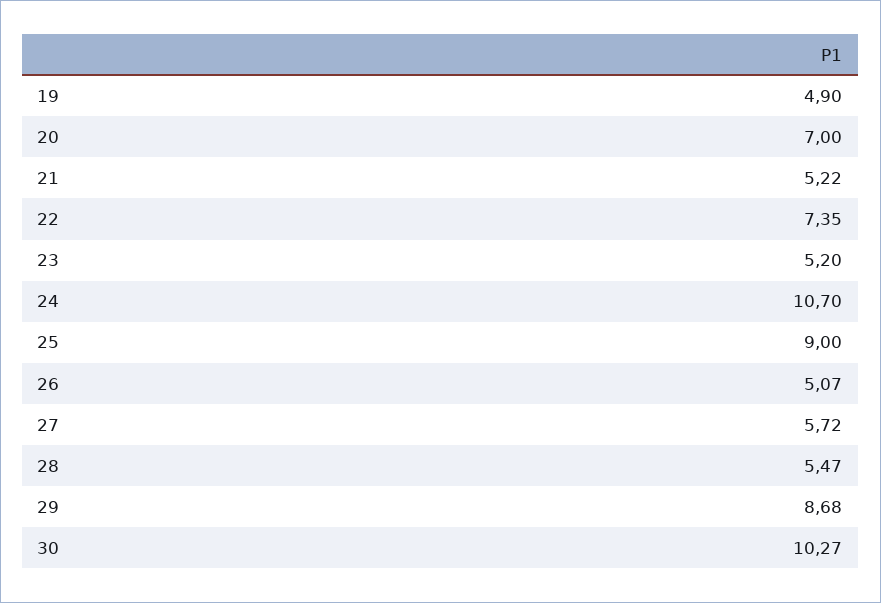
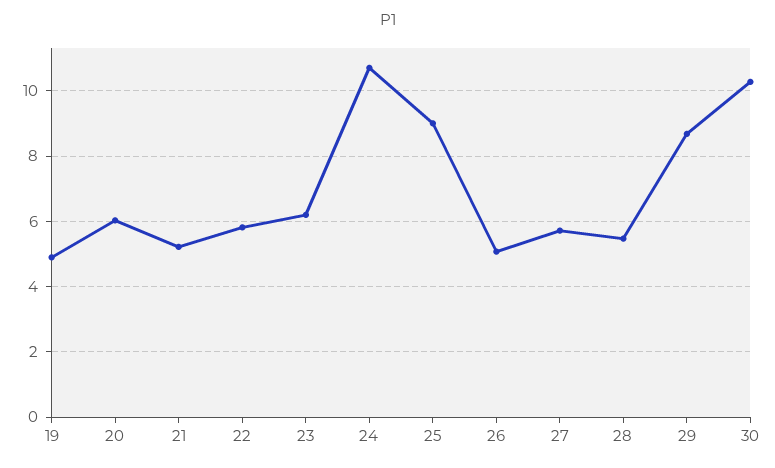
20: 7 -> 6
22: 7.35 -> 5.8
23: 5.2 -> 6.2

